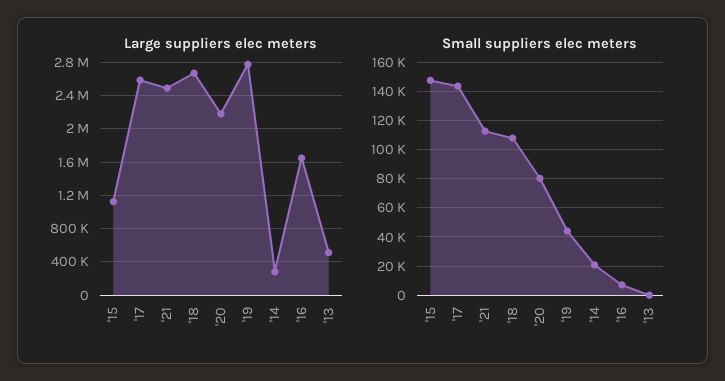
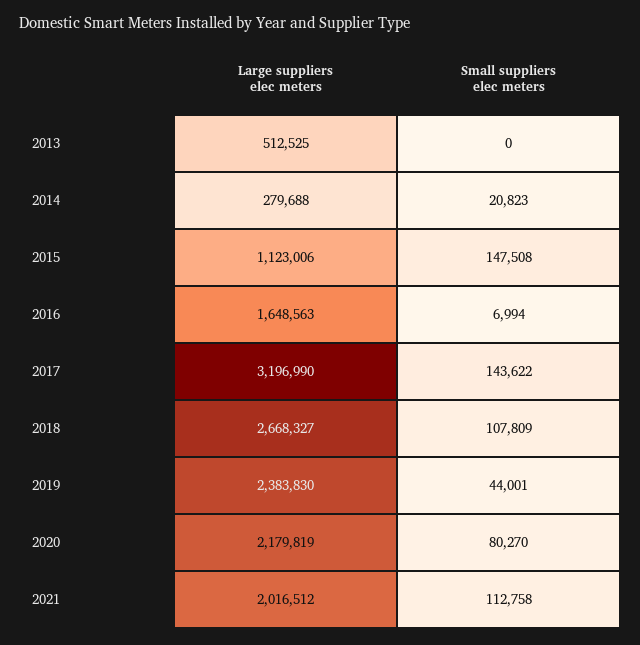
Large suppliers elec meters, '17: 2600000 -> 3196990
Large suppliers elec meters, '21: 2500000 -> 2016512
Large suppliers elec meters, '19: 2800000 -> 2383830

